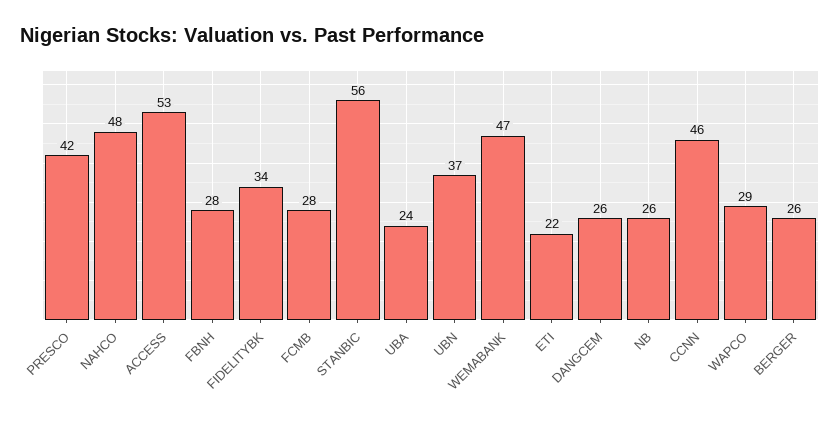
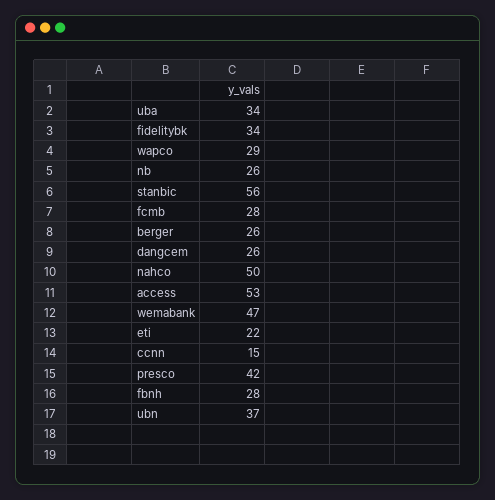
NAHCO: 48 -> 50
UBA: 24 -> 34
CCNN: 46 -> 15

